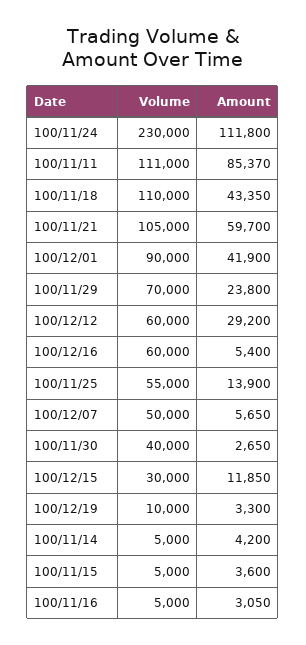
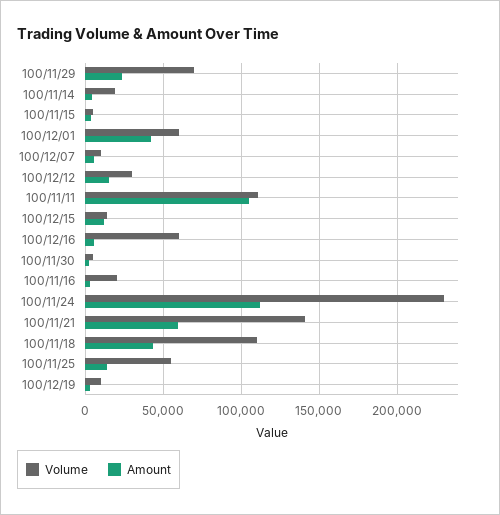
Amount, 100/11/11: 85370 -> 105000
Volume, 100/11/21: 105000 -> 140000
Volume, 100/12/01: 90000 -> 60000
Volume, 100/12/12: 60000 -> 30000
Amount, 100/12/12: 29200 -> 15000
Volume, 100/12/07: 50000 -> 10000
Volume, 100/11/30: 40000 -> 5000
Volume, 100/12/15: 30000 -> 15000
Volume, 100/11/14: 5000 -> 20000
Volume, 100/11/16: 5000 -> 20000

